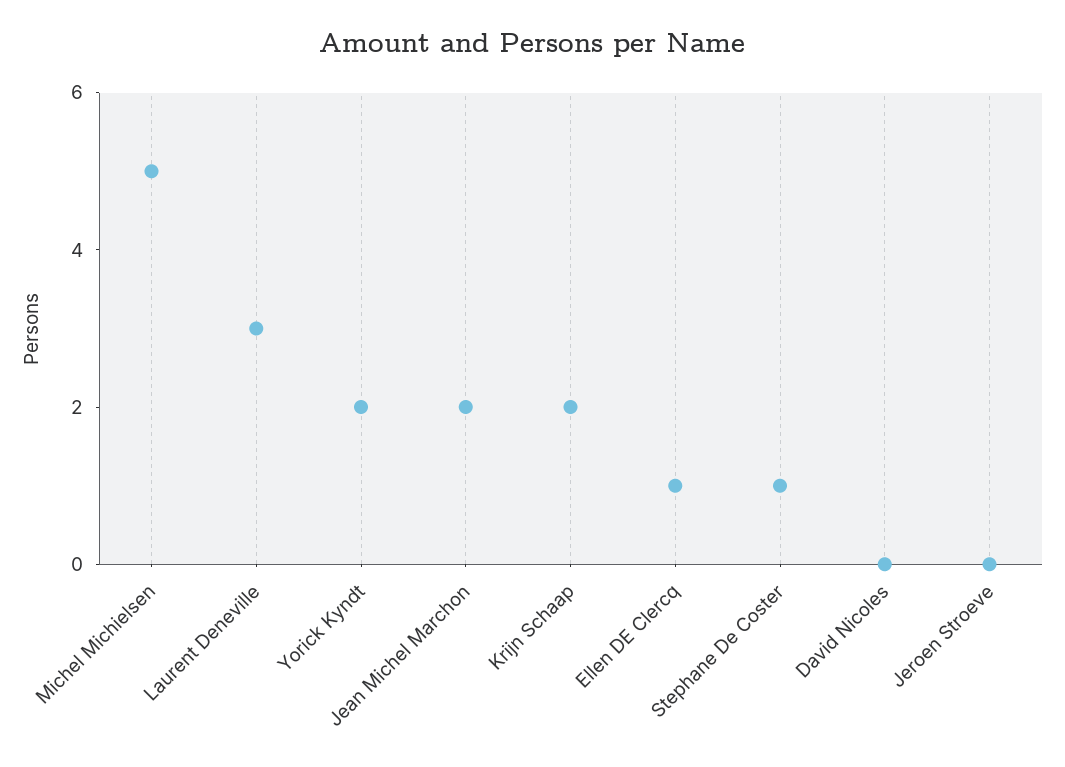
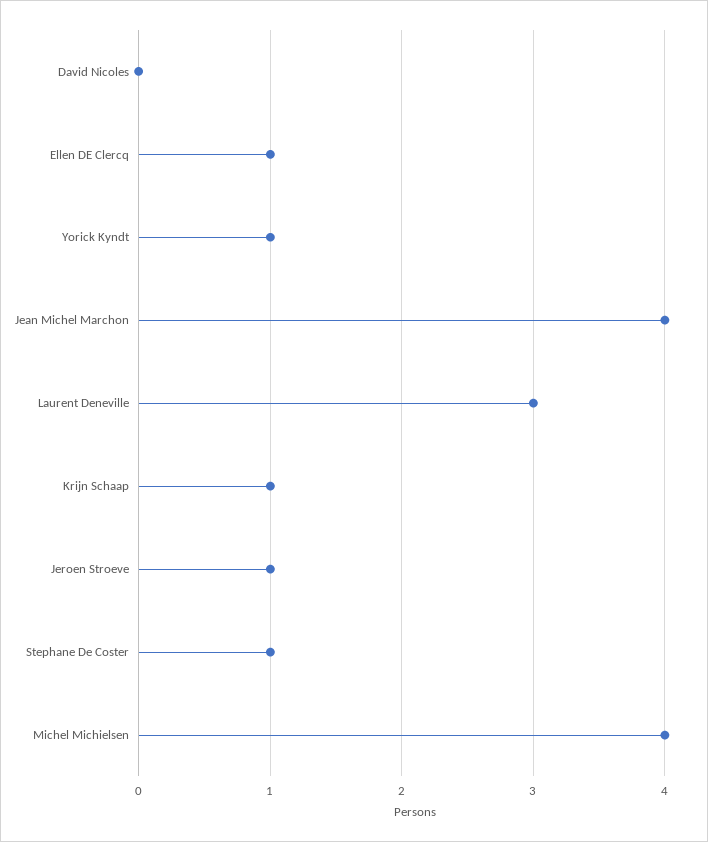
Michel Michielsen: 5 -> 4
Yorick Kyndt: 2 -> 1
Jean Michel Marchon: 2 -> 4
Krijn Schaap: 2 -> 1
Jeroen Stroeve: 0 -> 1

